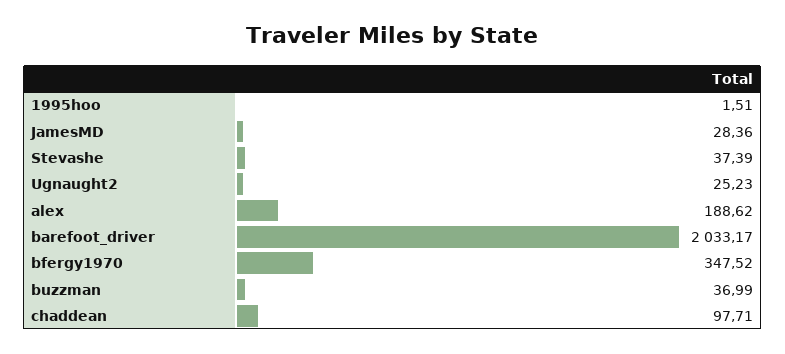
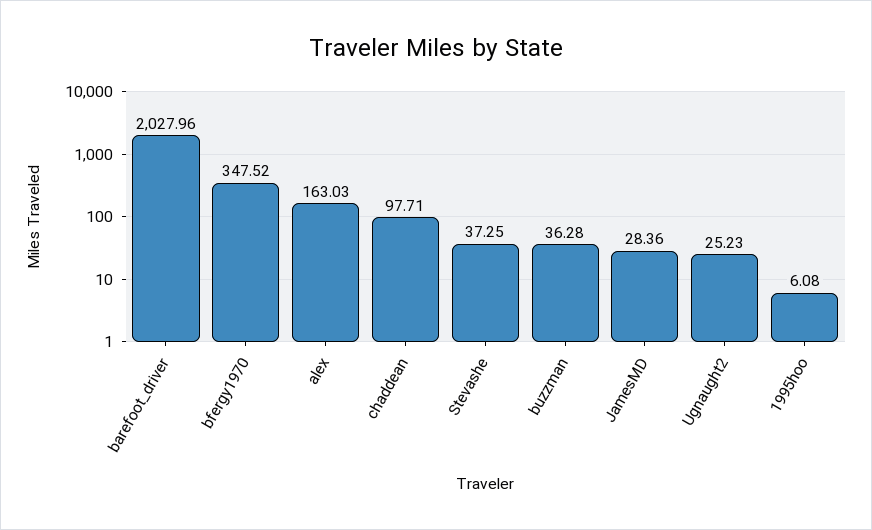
1995hoo: 1.51 -> 6.08
Stevashe: 37.39 -> 37.25
alex: 188.62 -> 163.03
barefoot_driver: 2033.17 -> 2027.96
buzzman: 36.99 -> 36.28

